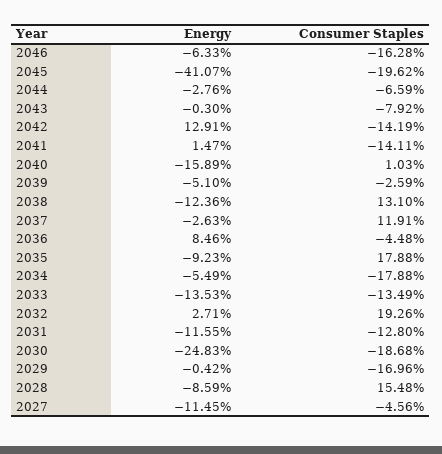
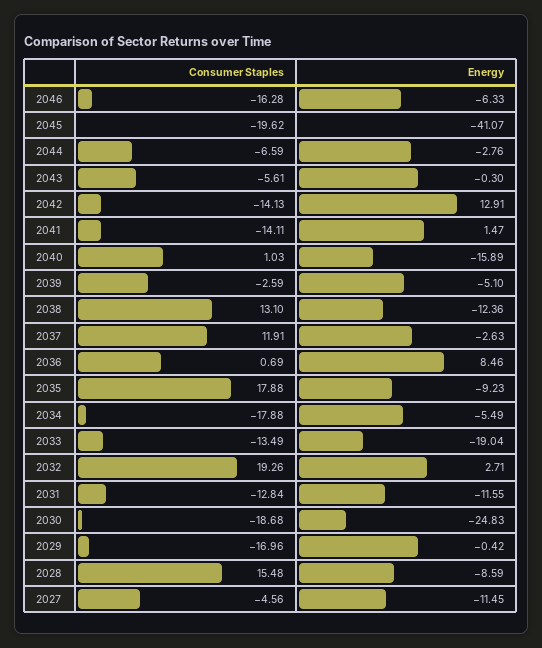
Consumer Staples, 2043: -7.92 -> -5.61
Consumer Staples, 2042: -14.19 -> -14.13
Consumer Staples, 2036: -4.48 -> 0.69
Energy, 2033: -13.53 -> -19.04
Consumer Staples, 2031: -12.8 -> -12.84

